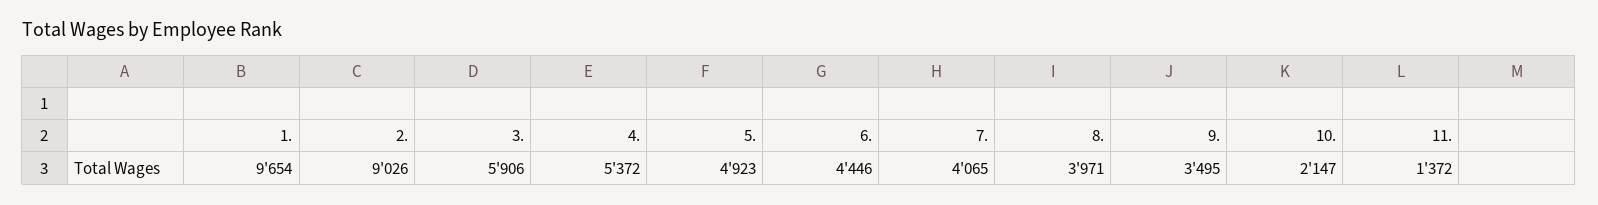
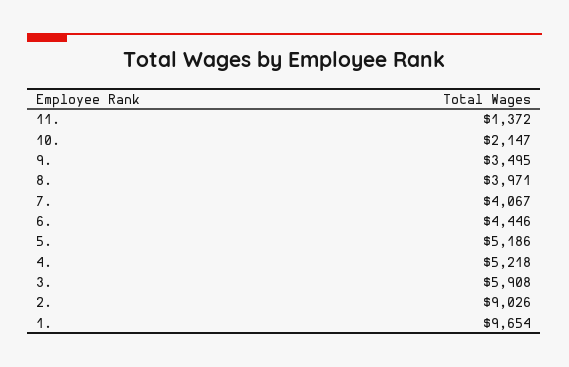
3.: 5906 -> 5908
4.: 5372 -> 5218
5.: 4923 -> 5186
7.: 4065 -> 4067

